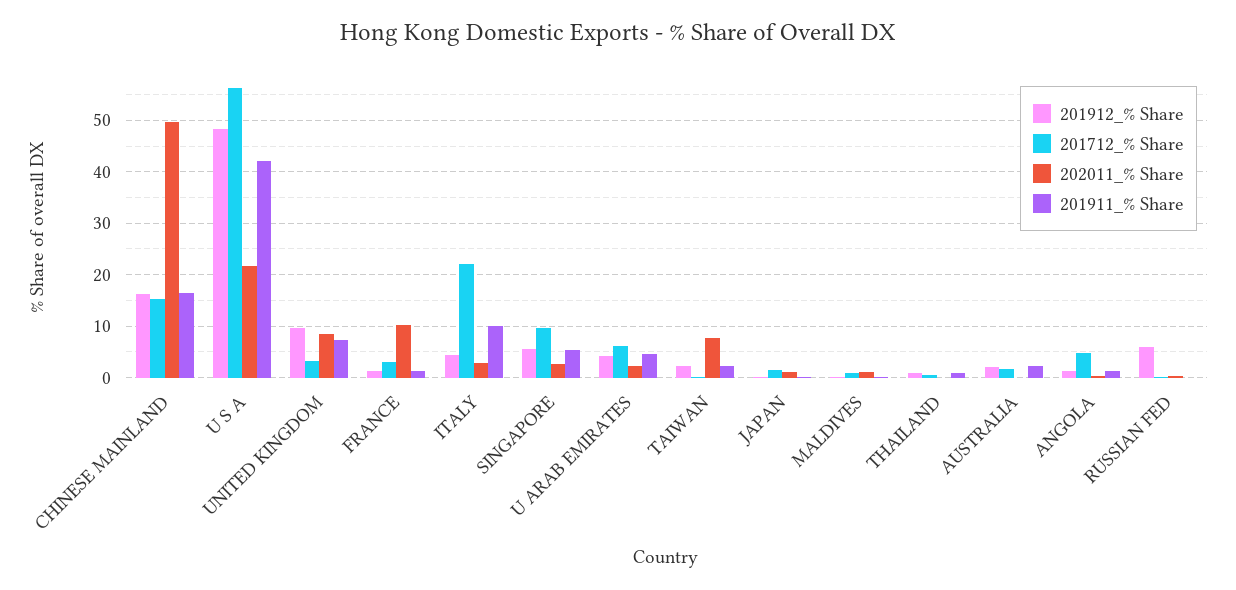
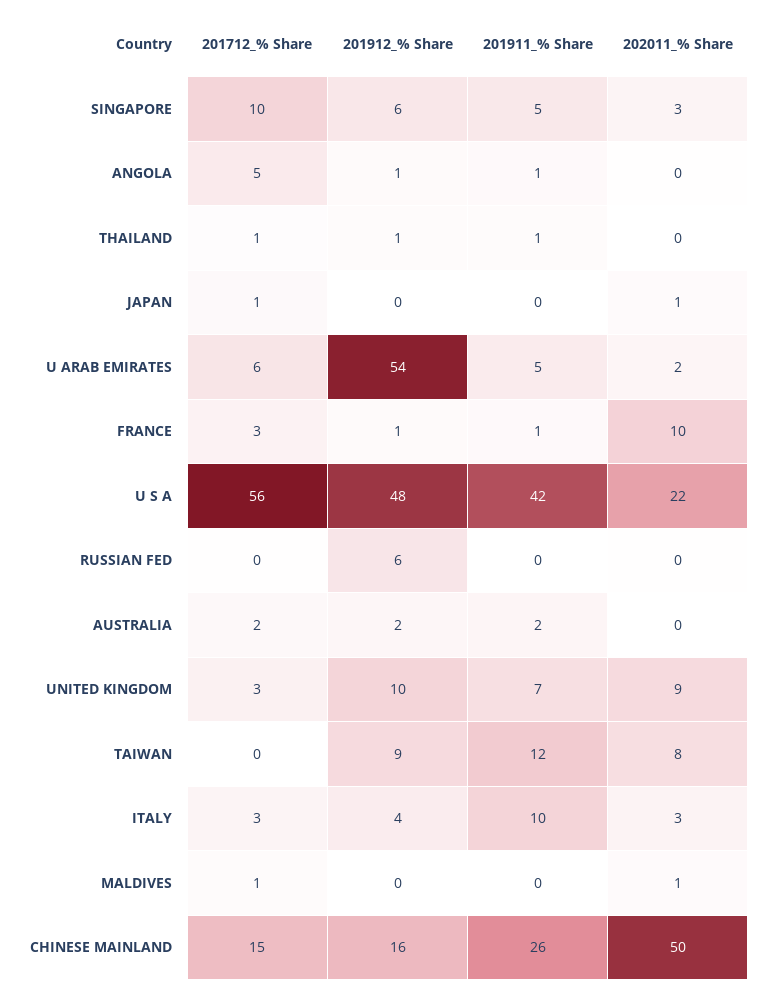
201911_% Share, CHINESE MAINLAND: 16 -> 26
201712_% Share, ITALY: 22 -> 3
201912_% Share, U ARAB EMIRATES: 4 -> 54
201912_% Share, TAIWAN: 2 -> 9
201911_% Share, TAIWAN: 2 -> 12

